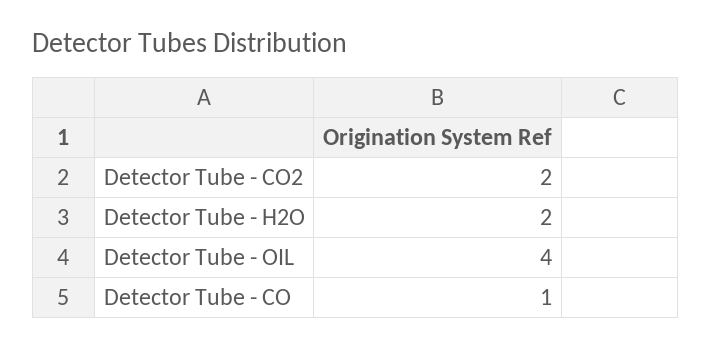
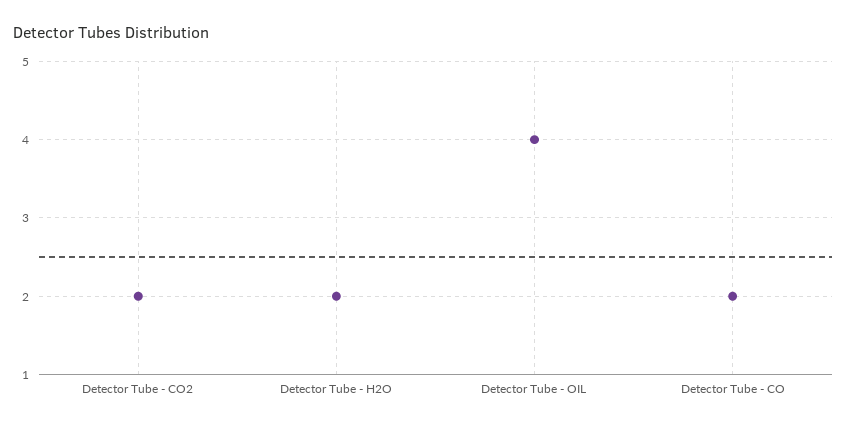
Detector Tube - CO: 1 -> 2

